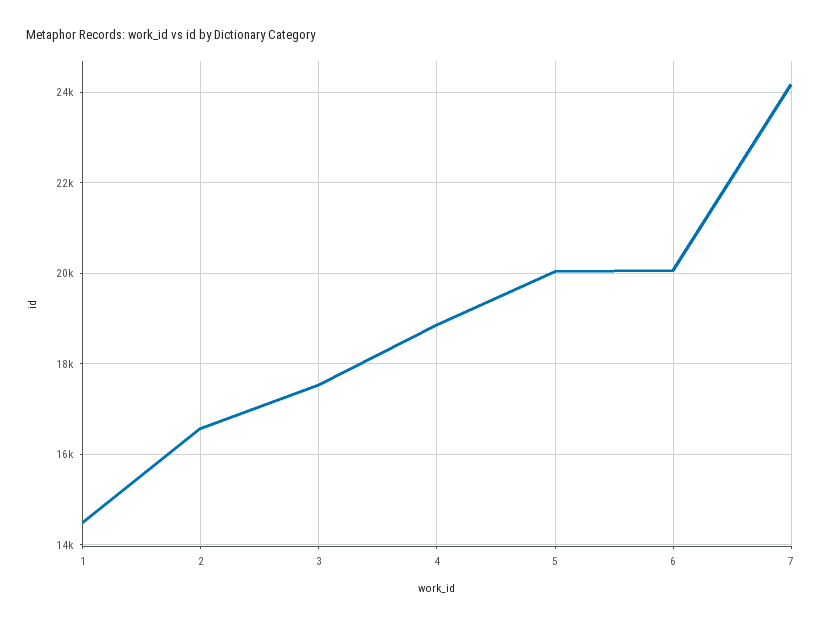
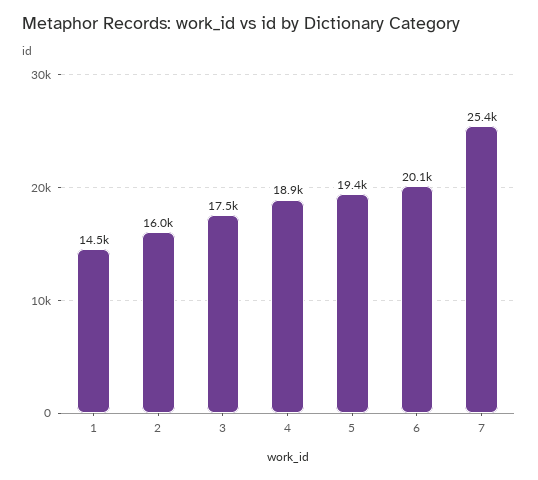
2: 16600 -> 16000
5: 20000 -> 19400
7: 24200 -> 25400

